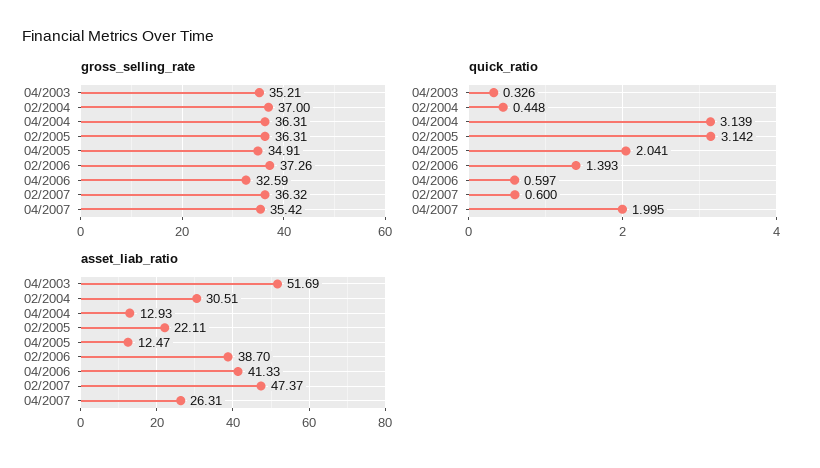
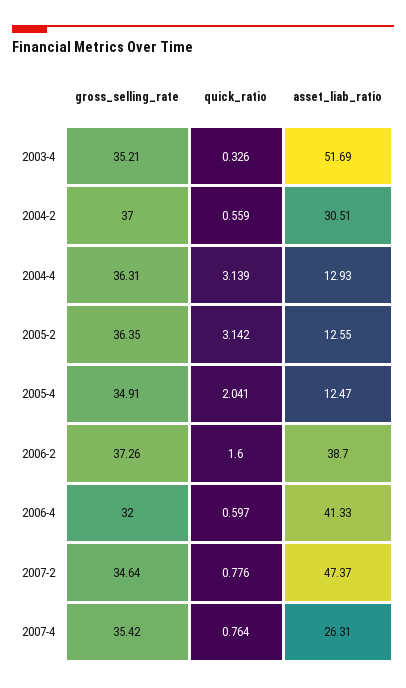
gross_selling_rate, 02/2005: 36.31 -> 36.35
gross_selling_rate, 04/2006: 32.59 -> 32
gross_selling_rate, 02/2007: 36.32 -> 34.64
quick_ratio, 02/2004: 0.448 -> 0.559
quick_ratio, 02/2006: 1.393 -> 1.6
quick_ratio, 02/2007: 0.6 -> 0.776
quick_ratio, 04/2007: 1.995 -> 0.764
asset_liab_ratio, 02/2005: 22.11 -> 12.55

